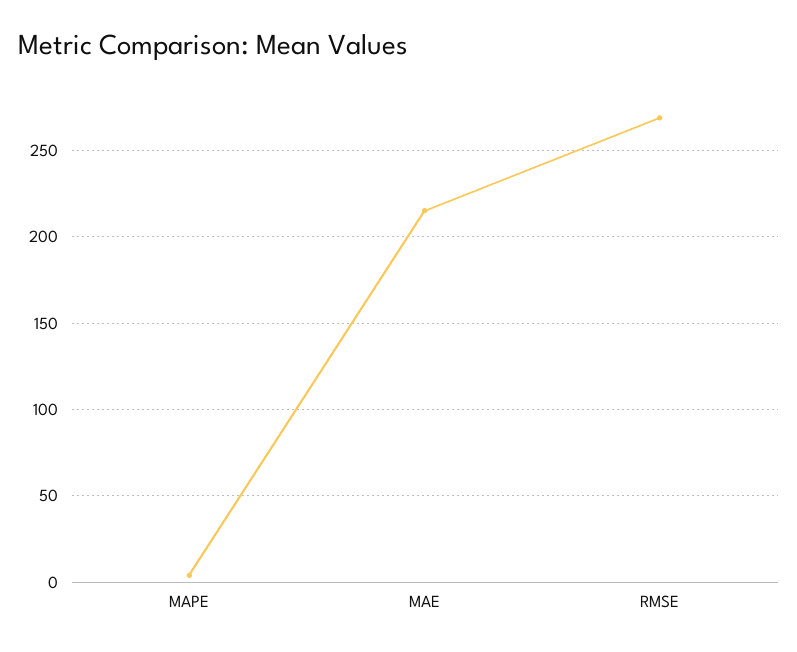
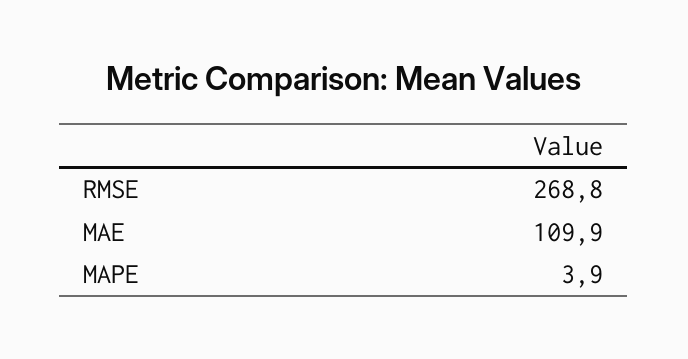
MAE: 215 -> 109.9

